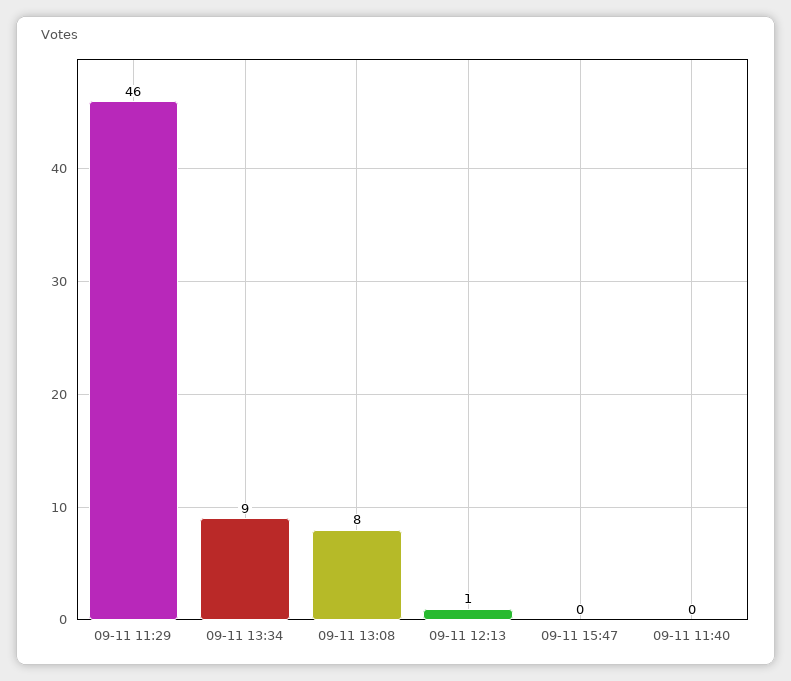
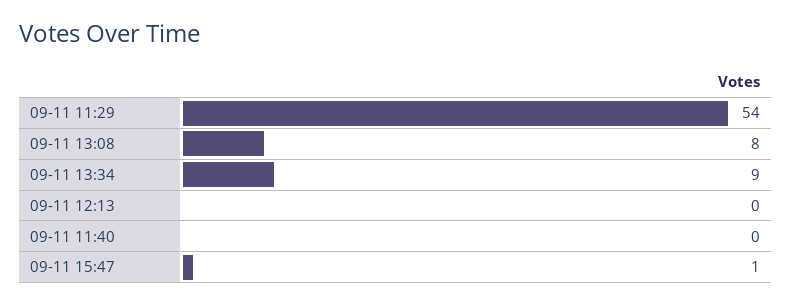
09-11 11:29: 46 -> 54
09-11 12:13: 1 -> 0
09-11 15:47: 0 -> 1

